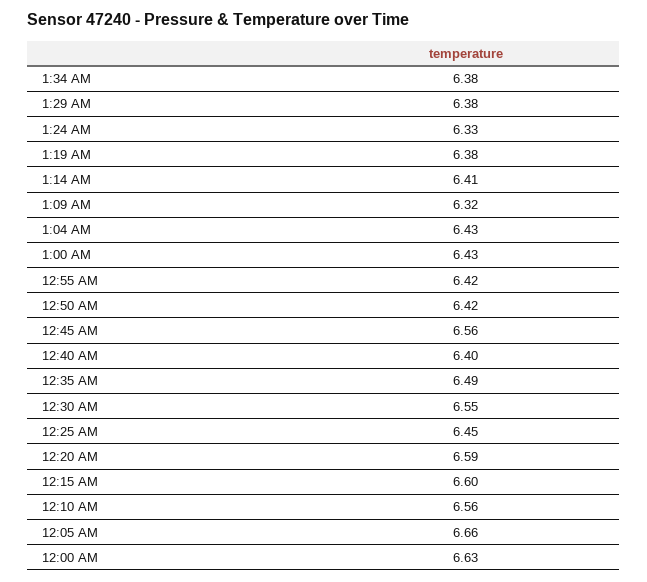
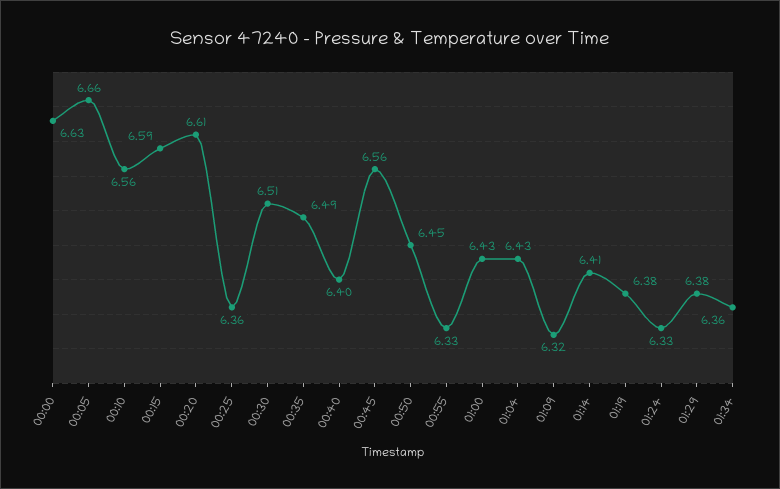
1:34 AM: 6.38 -> 6.36
12:55 AM: 6.42 -> 6.33
12:50 AM: 6.42 -> 6.45
12:30 AM: 6.55 -> 6.51
12:25 AM: 6.45 -> 6.36
12:20 AM: 6.59 -> 6.61
12:15 AM: 6.6 -> 6.59

